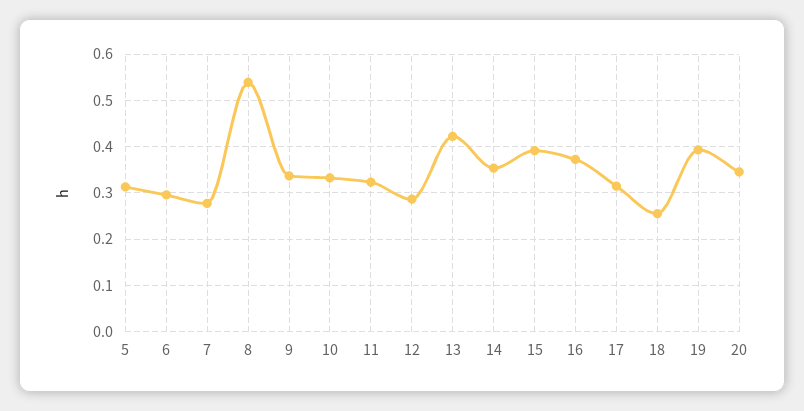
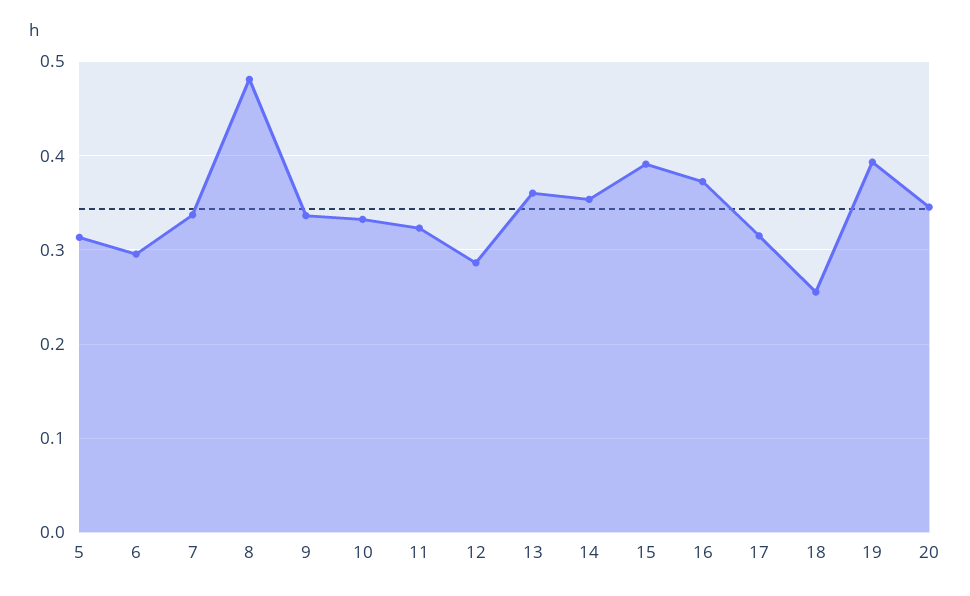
7: 0.28 -> 0.34
8: 0.54 -> 0.48
13: 0.42 -> 0.36

